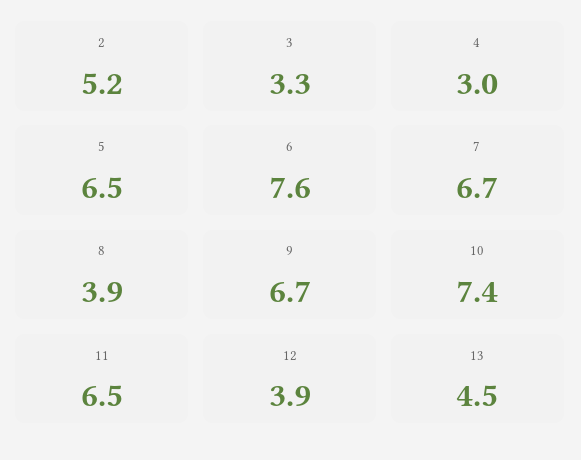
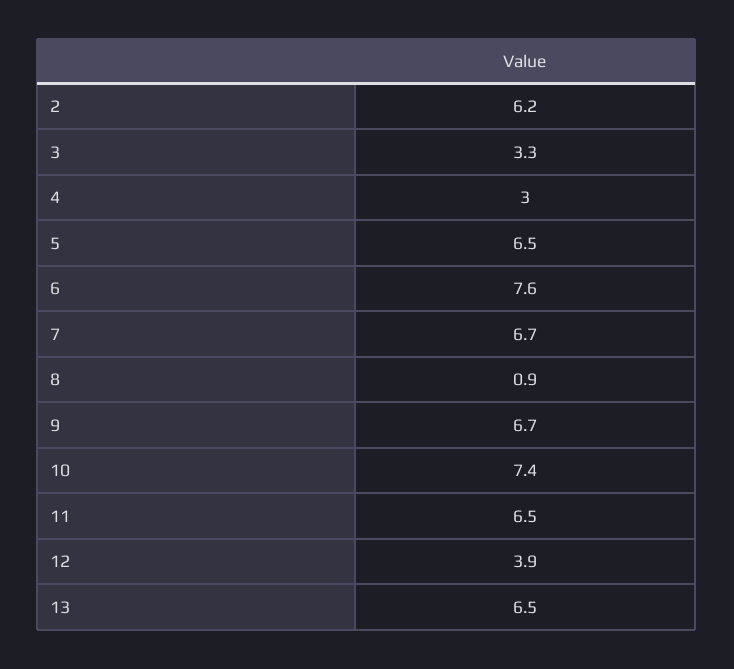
2: 5.2 -> 6.2
8: 3.9 -> 0.9
13: 4.5 -> 6.5

